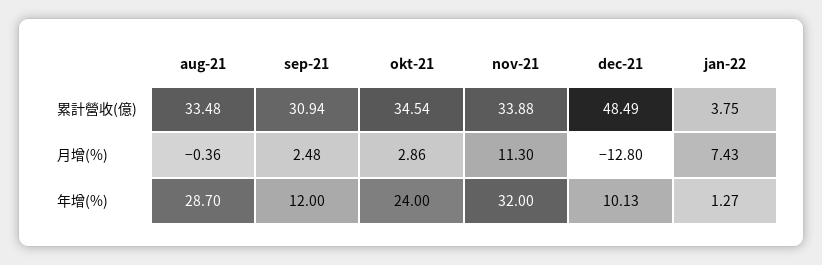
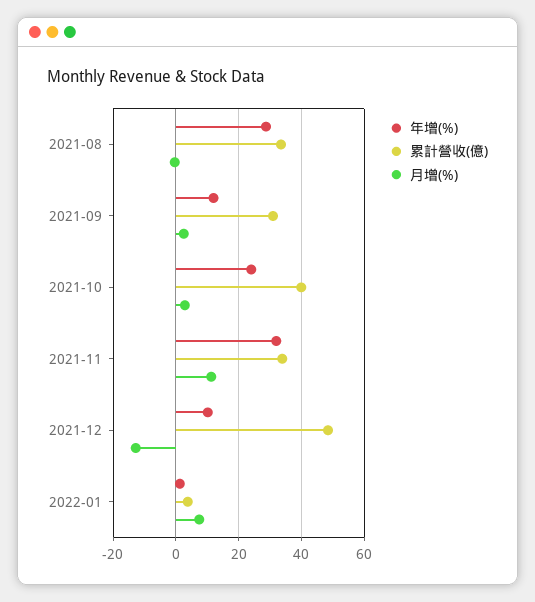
累計營收(億), okt-21: 34.54 -> 40

